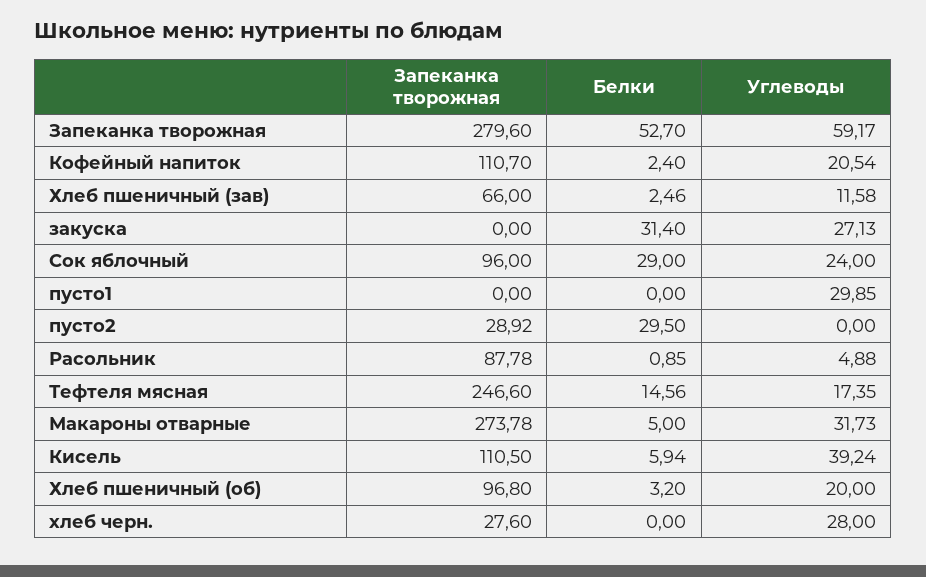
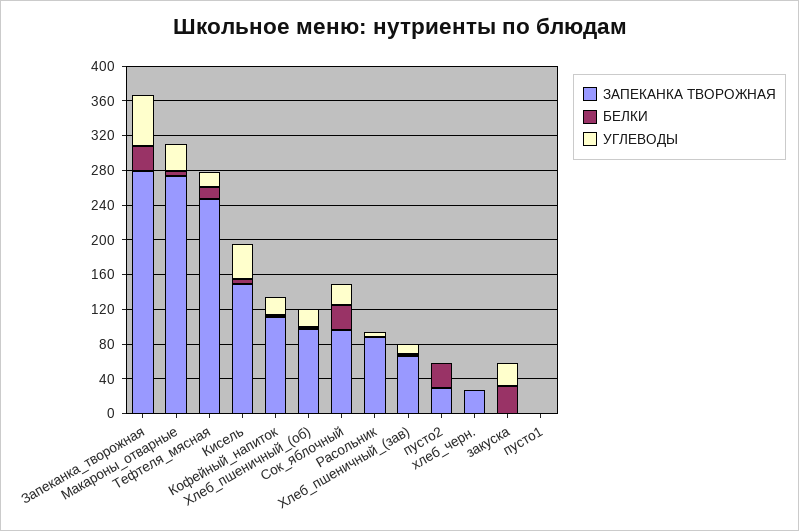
Белки, Запеканка творожная: 52.7 -> 30
Углеводы, пусто1: 29.85 -> 0
Запеканка творожная, Кисель: 110.5 -> 150
Углеводы, хлеб черн.: 28 -> 0

